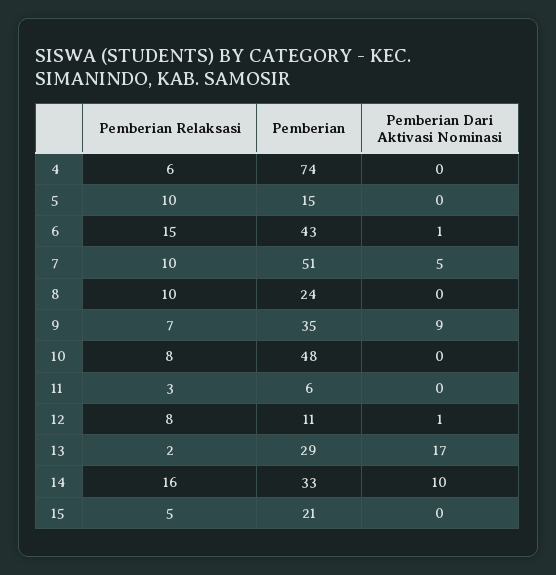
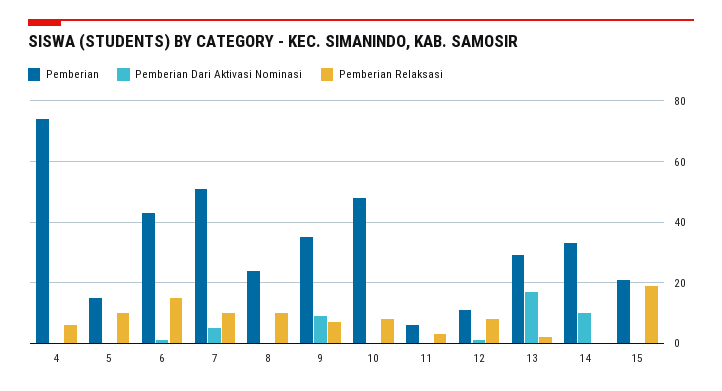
Pemberian Relaksasi, 14: 16 -> 0
Pemberian Relaksasi, 15: 5 -> 20

